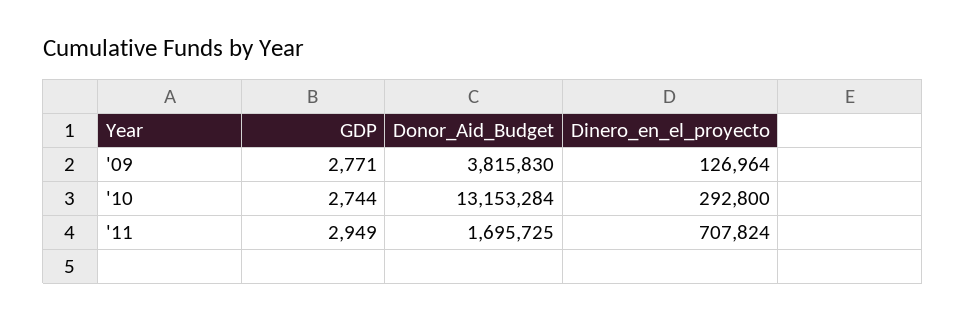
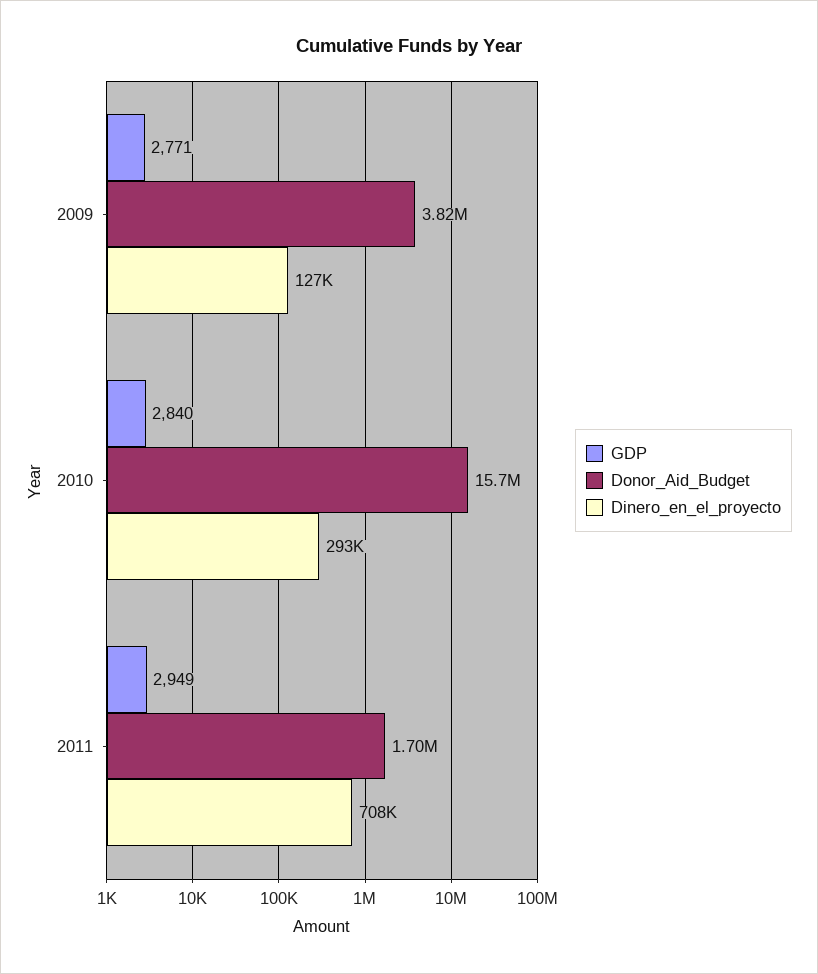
GDP, '10: 2744 -> 2840
Donor_Aid_Budget, '10: 13153284 -> 15700000

